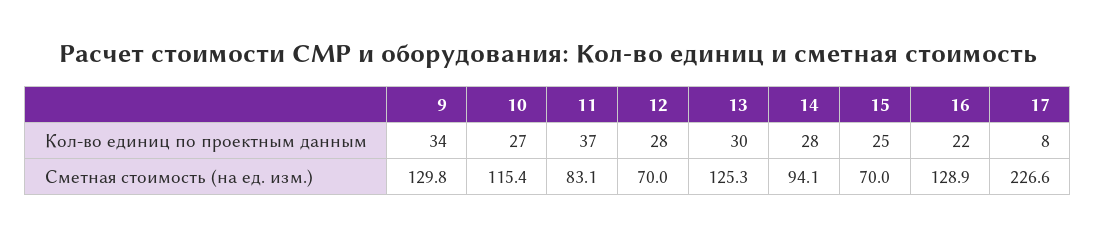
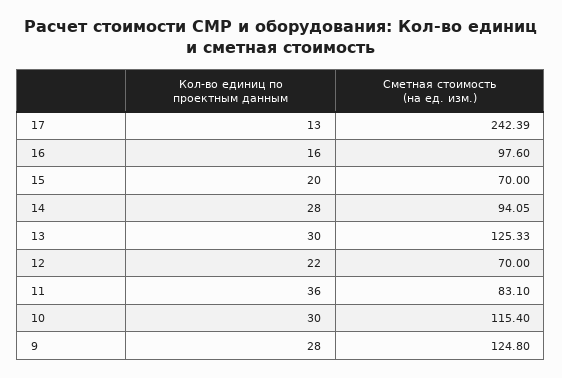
9, Кол-во единиц по проектным данным: 34 -> 28
10, Кол-во единиц по проектным данным: 27 -> 30
11, Кол-во единиц по проектным данным: 37 -> 36
12, Кол-во единиц по проектным данным: 28 -> 22
15, Кол-во единиц по проектным данным: 25 -> 20
16, Кол-во единиц по проектным данным: 22 -> 16
17, Кол-во единиц по проектным данным: 8 -> 13
9, Сметная стоимость (на ед. изм.): 129.8 -> 124.8
16, Сметная стоимость (на ед. изм.): 128.9 -> 97.6
17, Сметная стоимость (на ед. изм.): 226.6 -> 242.39

